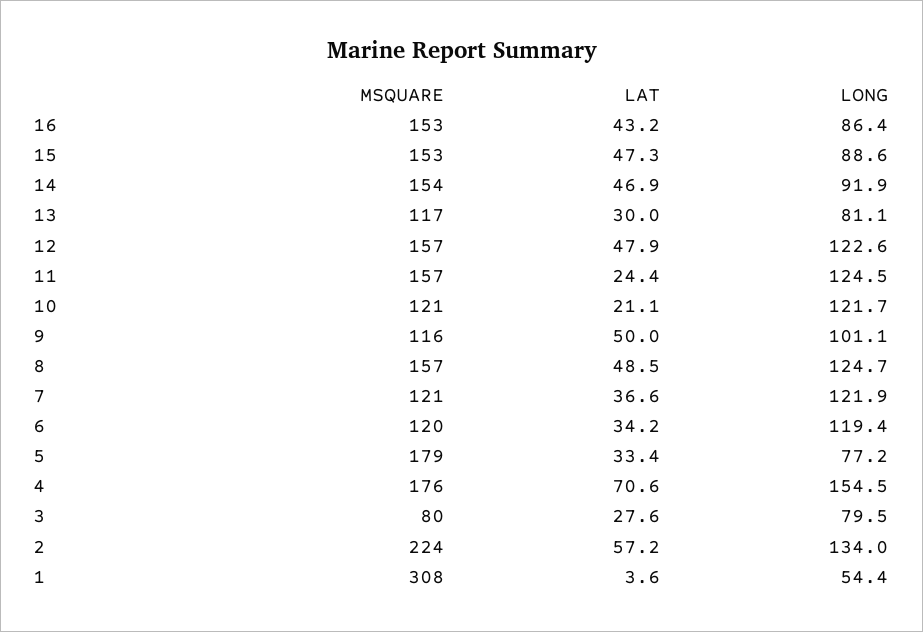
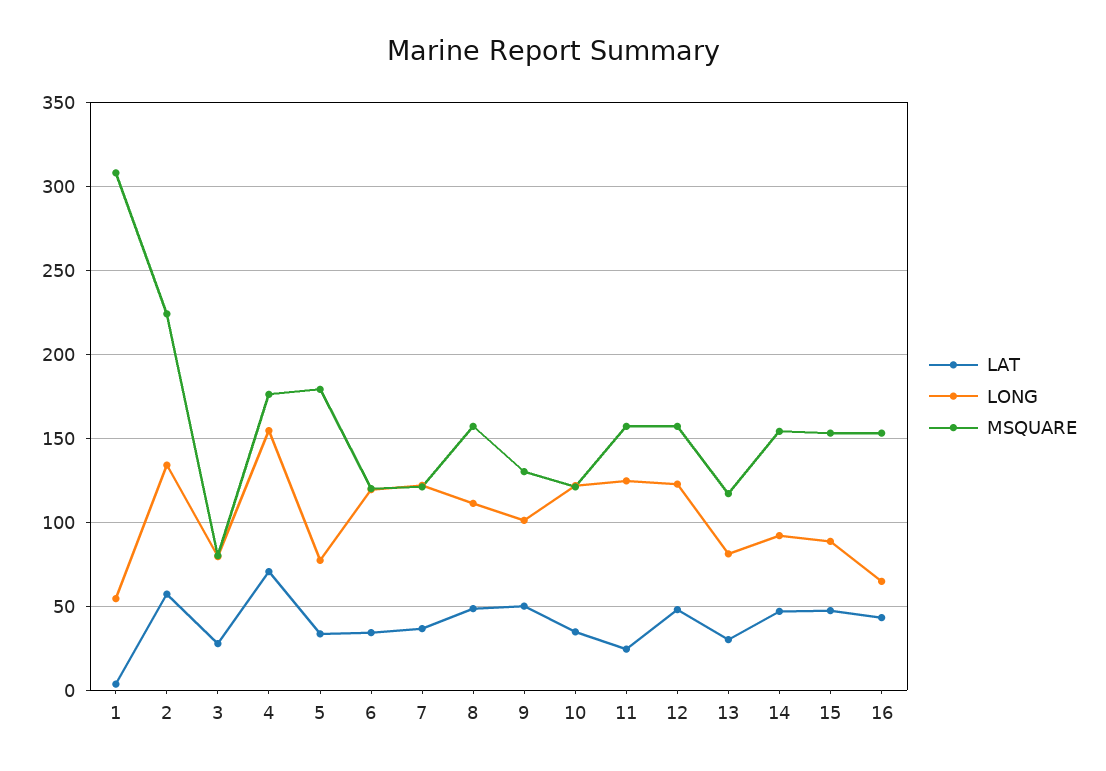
LONG, 16: 86.4 -> 65
LAT, 10: 21.1 -> 35
MSQUARE, 9: 116 -> 130
LONG, 8: 124.7 -> 110

